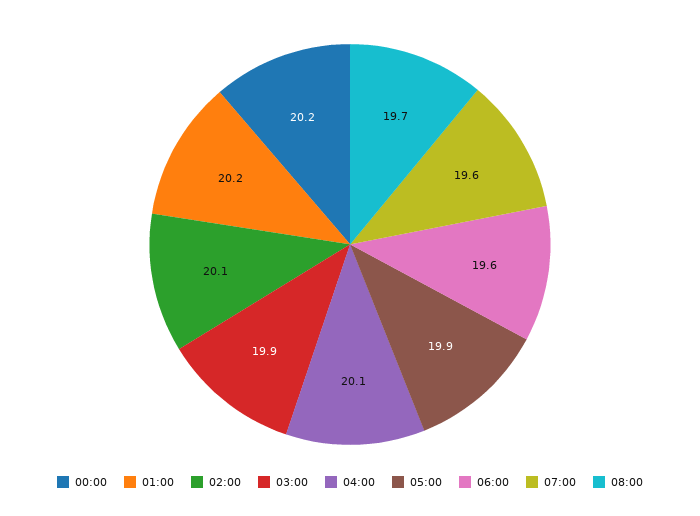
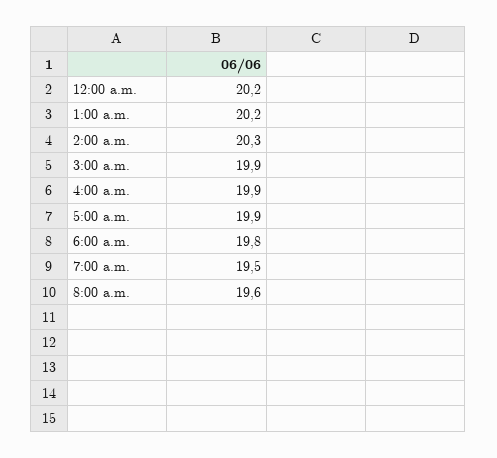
02:00: 20.1 -> 20.3
04:00: 20.1 -> 19.9
06:00: 19.6 -> 19.8
07:00: 19.6 -> 19.5
08:00: 19.7 -> 19.6

